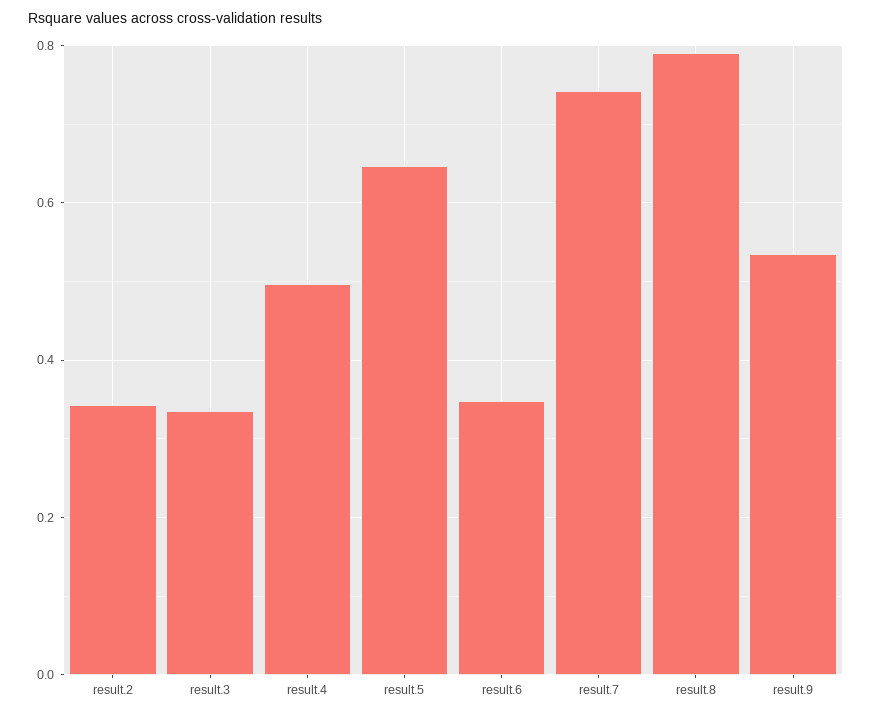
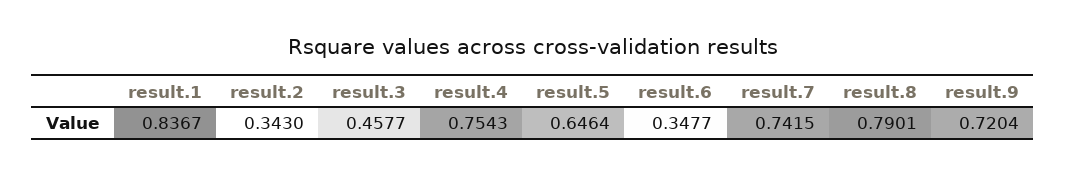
result.3: 0.34 -> 0.4577
result.4: 0.5 -> 0.7543
result.9: 0.54 -> 0.7204
result.1: none -> 0.8367

